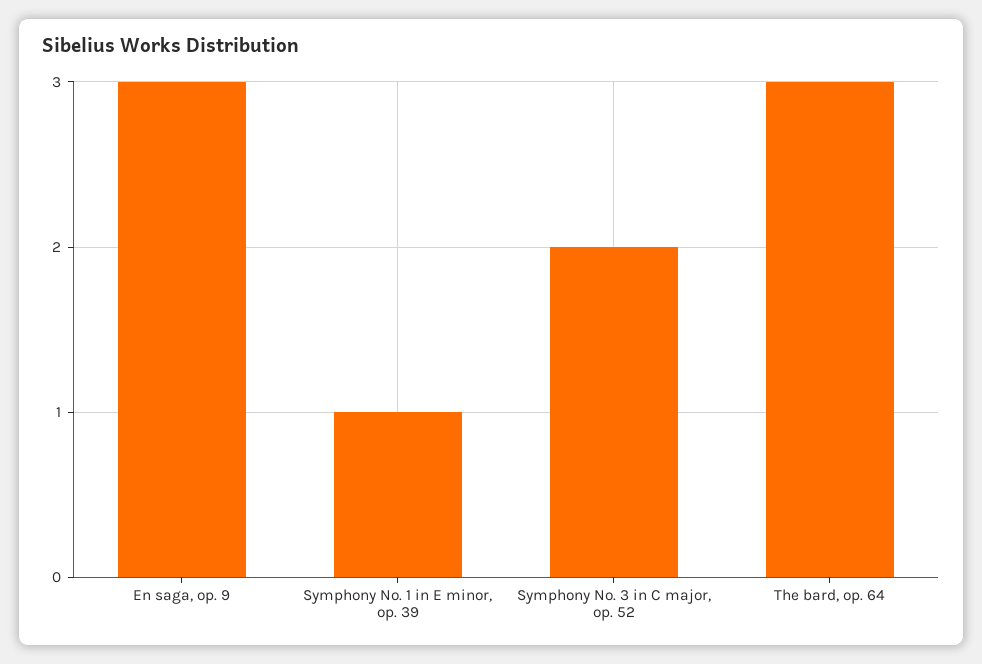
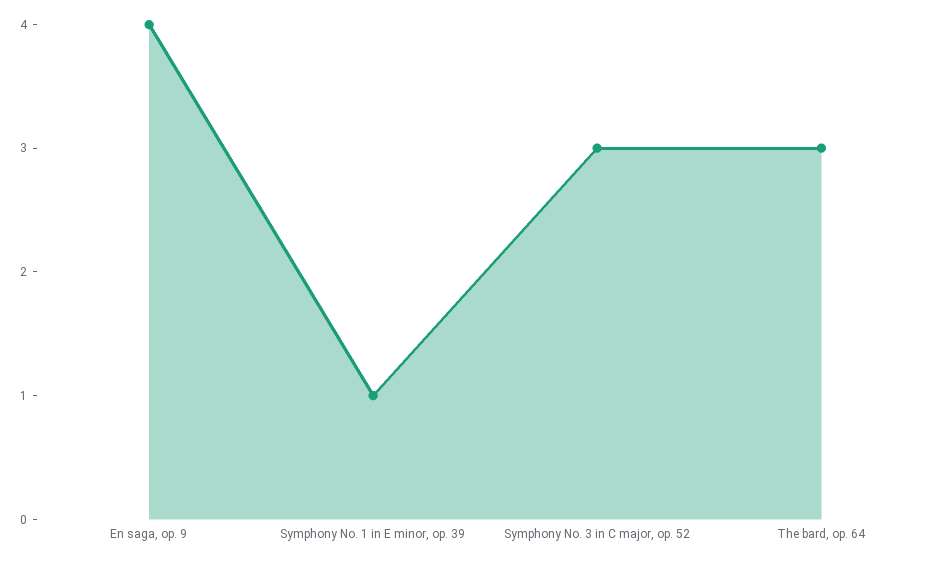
En saga, op. 9: 3 -> 4
Symphony No. 3 in C major, op. 52: 2 -> 3

